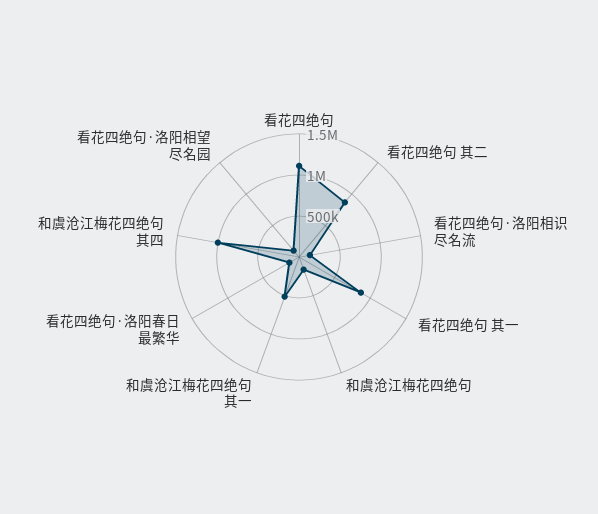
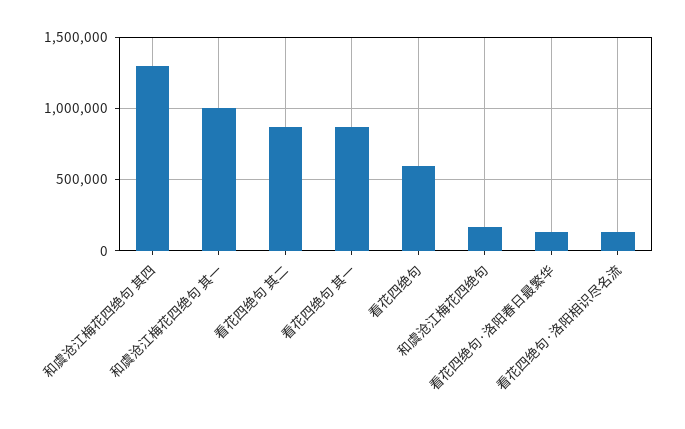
看花四绝句: 1100000 -> 600000
和虞沧江梅花四绝句 其一: 500000 -> 1000000
和虞沧江梅花四绝句 其四: 1000000 -> 1300000
看花四绝句·洛阳相望尽名园: 100000 -> none

